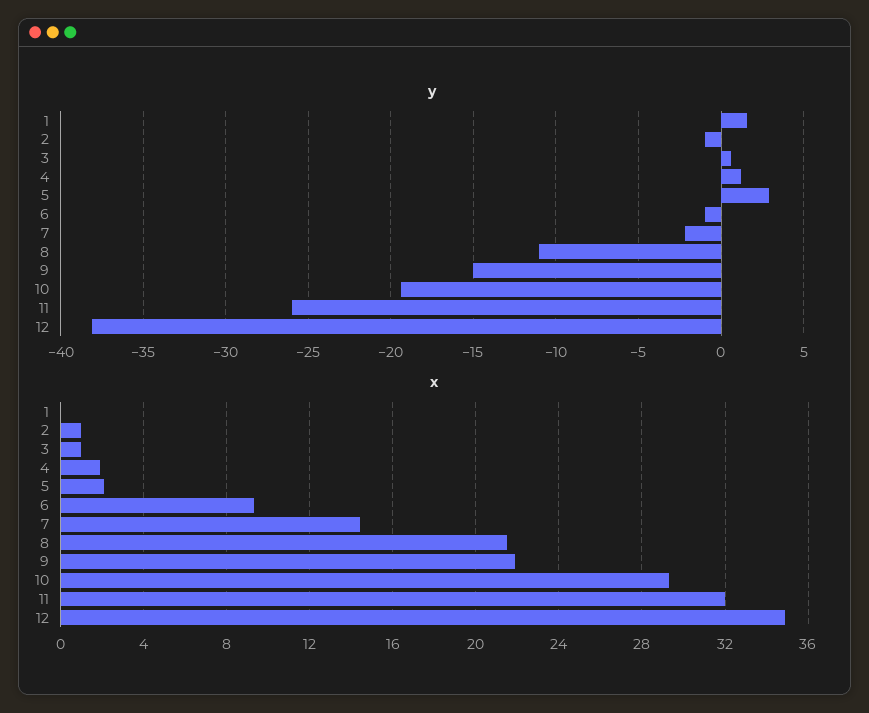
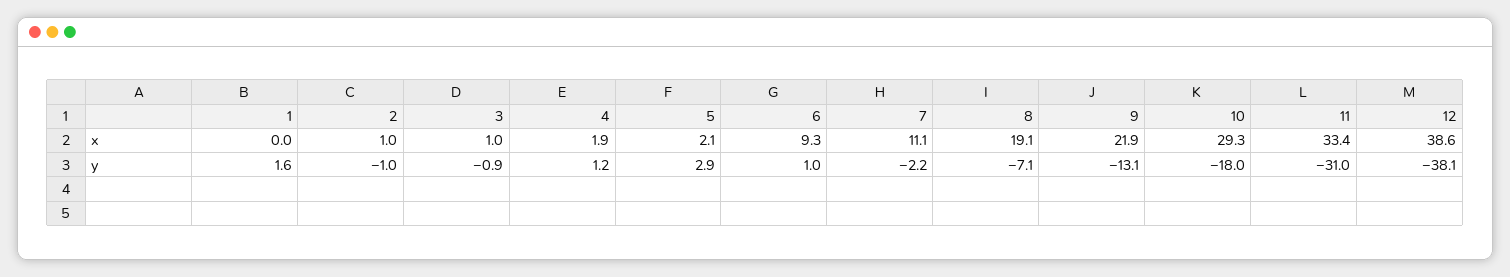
y, 3: 0.5 -> -0.9
y, 6: -1 -> 1
y, 8: -11 -> -7.1
y, 9: -15 -> -13.1
y, 10: -19.5 -> -18
y, 11: -26 -> -31
x, 7: 14.5 -> 11.1
x, 8: 21.5 -> 19.1
x, 11: 32 -> 33.4
x, 12: 35 -> 38.6

